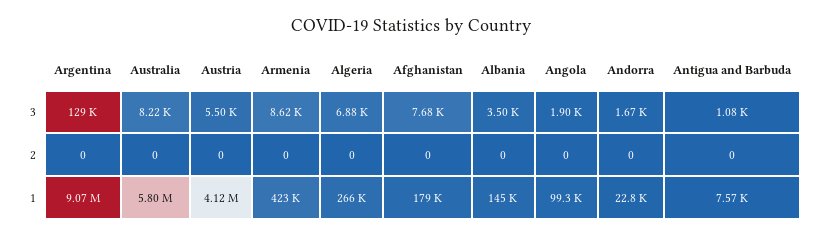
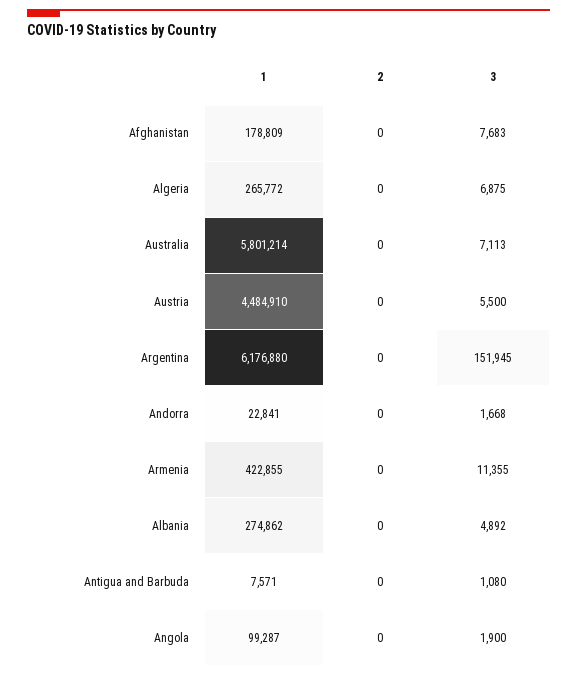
Argentina, 3: 129000 -> 151945
Australia, 3: 8220 -> 7113
Armenia, 3: 8620 -> 11355
Albania, 3: 3500 -> 4892
Argentina, 1: 9070000 -> 6176880
Austria, 1: 4120000 -> 4484910
Albania, 1: 145000 -> 274862

